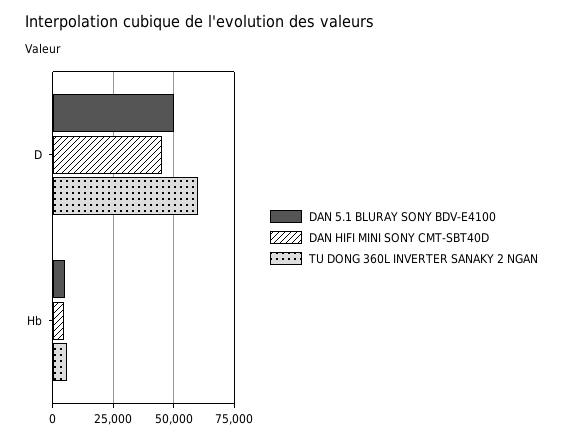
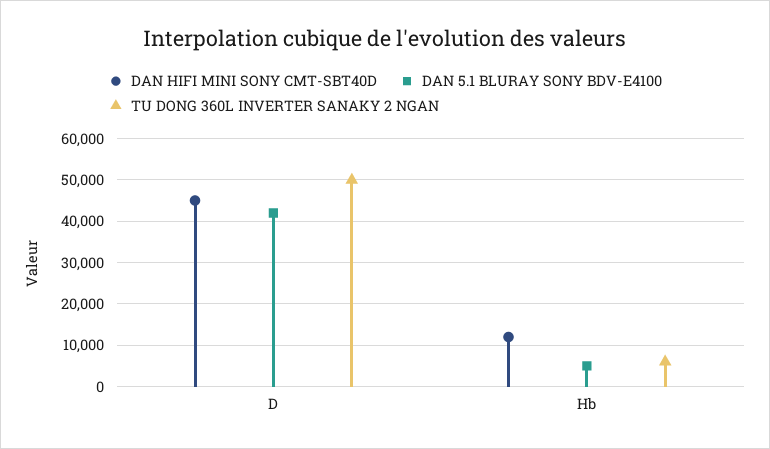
DAN 5.1 BLURAY SONY BDV-E4100, D: 50000 -> 42000
TU DONG 360L INVERTER SANAKY 2 NGAN, D: 60000 -> 50000
DAN HIFI MINI SONY CMT-SBT40D, Hb: 5000 -> 12000

